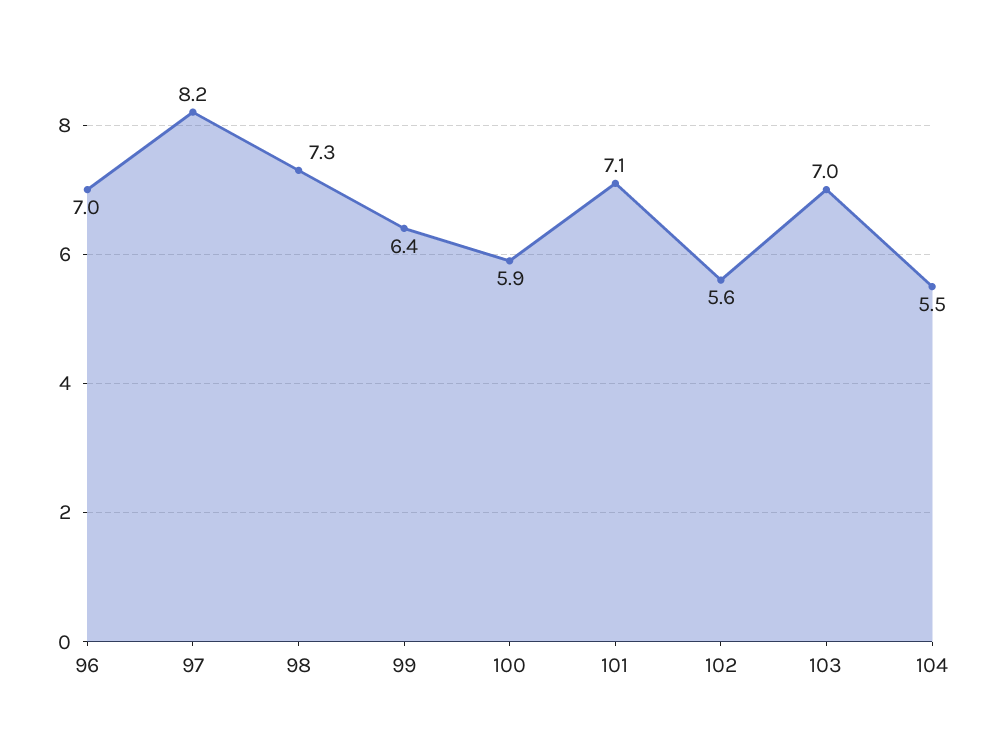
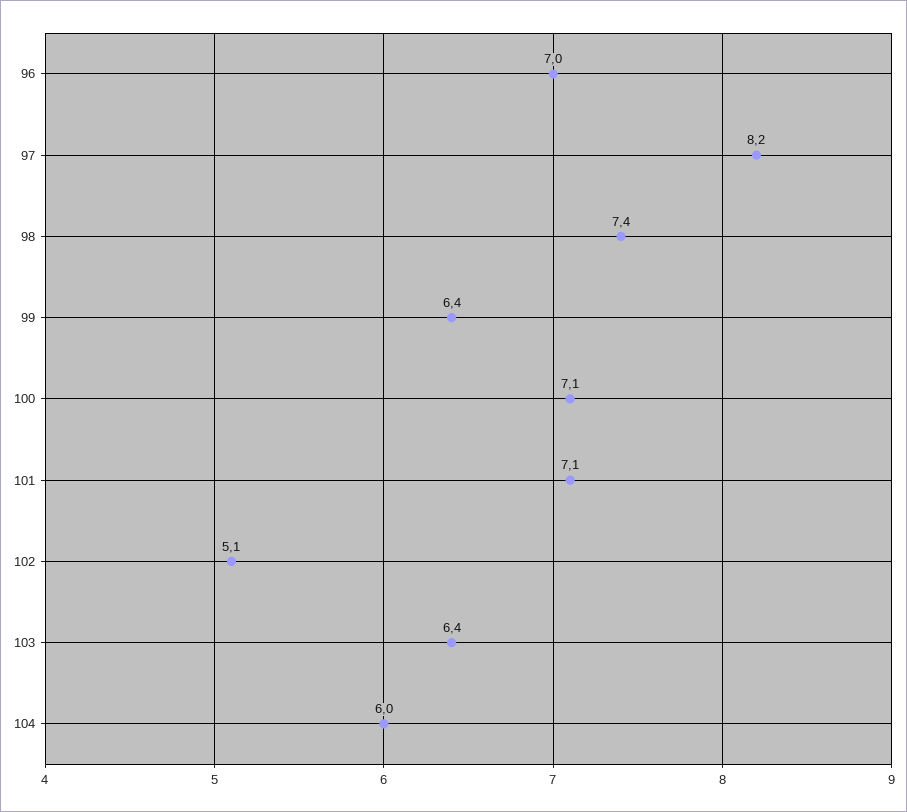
98: 7.3 -> 7.4
100: 5.9 -> 7.1
102: 5.6 -> 5.1
103: 7 -> 6.4
104: 5.5 -> 6

